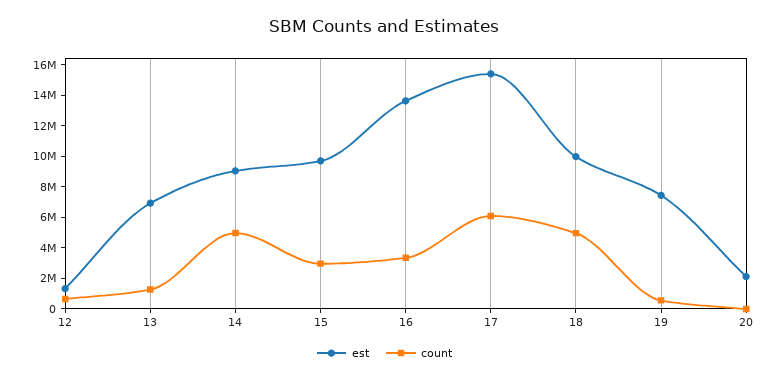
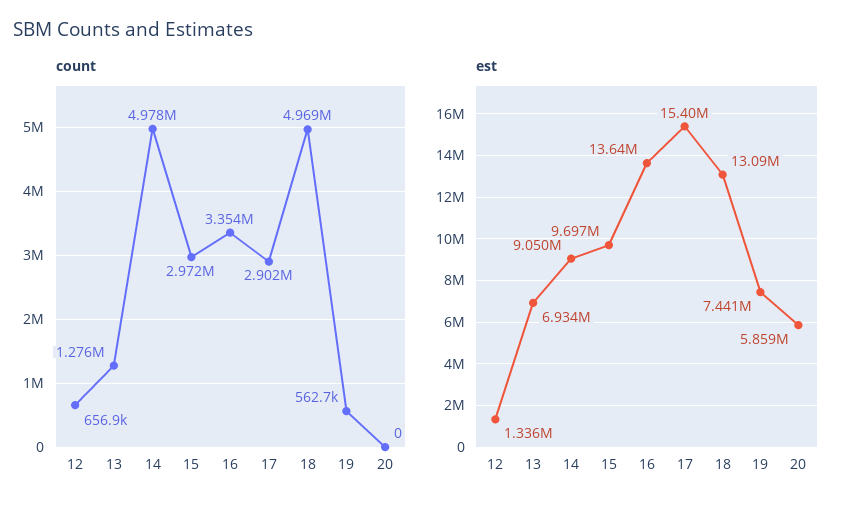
count, 17: 6000000 -> 2902000
est, 18: 10000000 -> 13090000
est, 20: 2000000 -> 5859000

